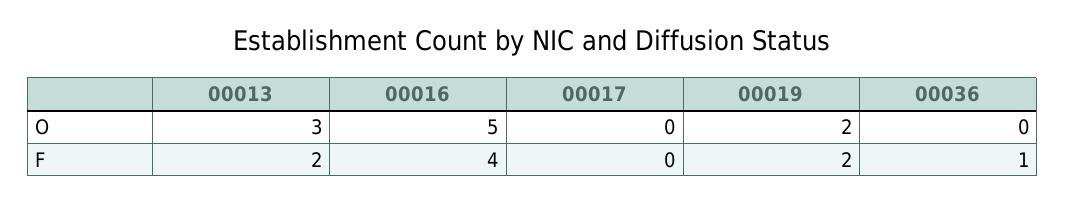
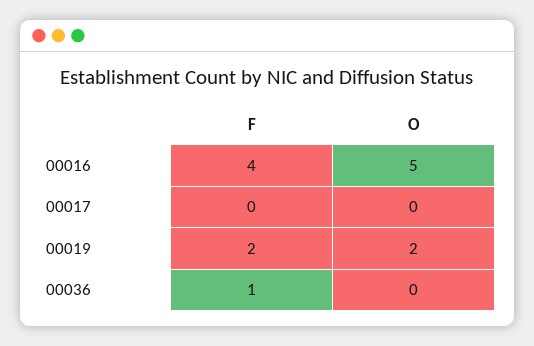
00013, O: 3 -> none
00013, F: 2 -> none

